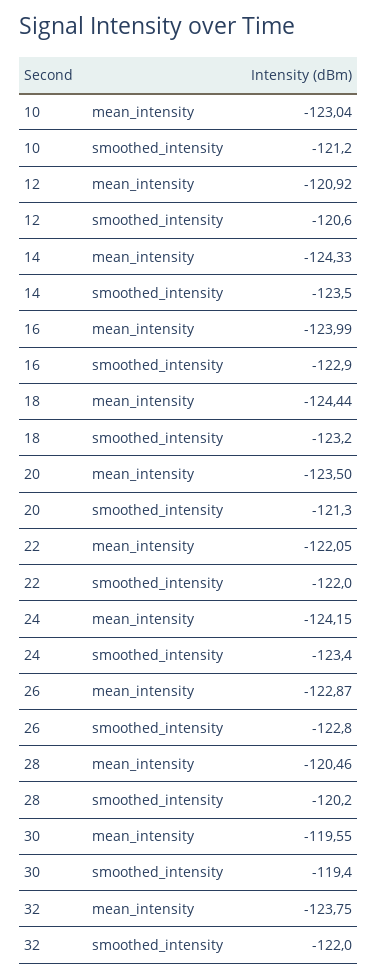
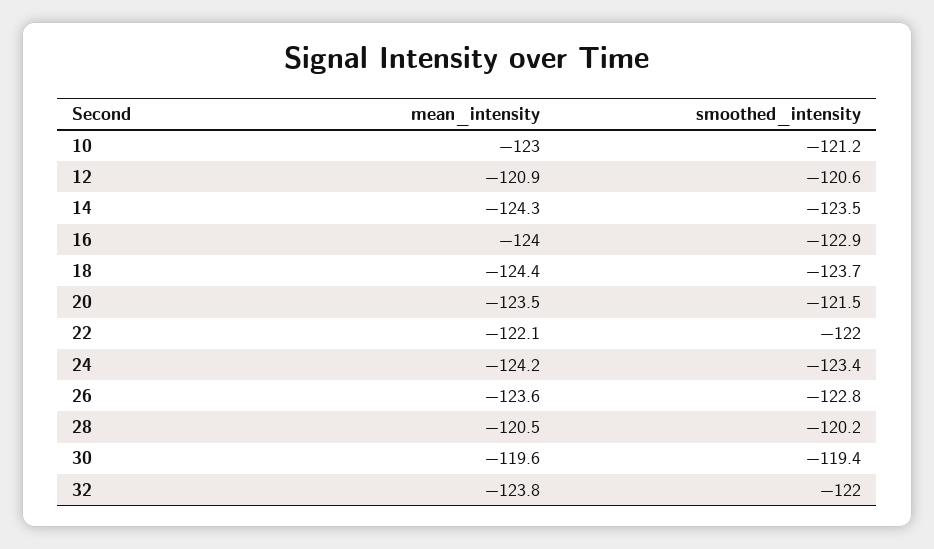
18, smoothed_intensity: -123.2 -> -123.7
20, smoothed_intensity: -121.3 -> -121.5
26, mean_intensity: -122.87 -> -123.6

